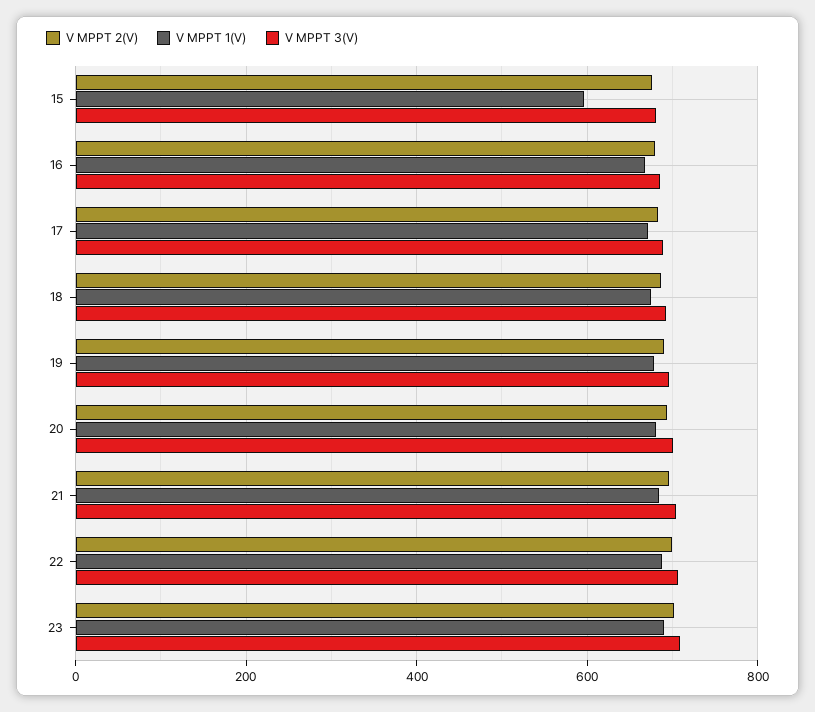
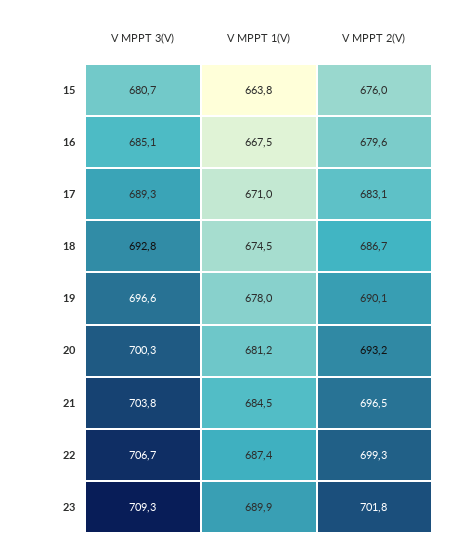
V MPPT 1(V), 15: 600 -> 663.8

